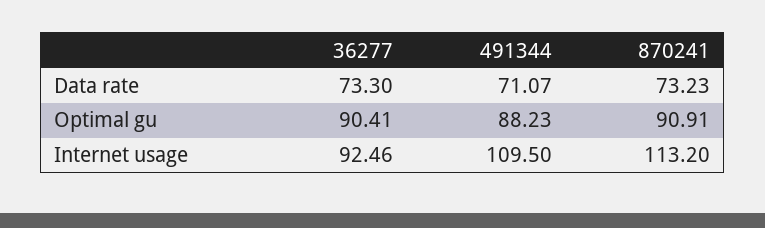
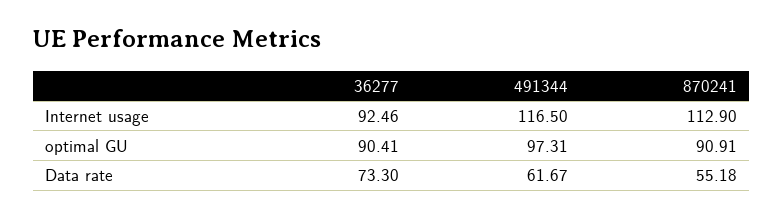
491344, Data rate: 71.07 -> 61.67
870241, Data rate: 73.23 -> 55.18
491344, Optimal gu: 88.23 -> 97.31
491344, Internet usage: 109.5 -> 116.5
870241, Internet usage: 113.2 -> 112.9

